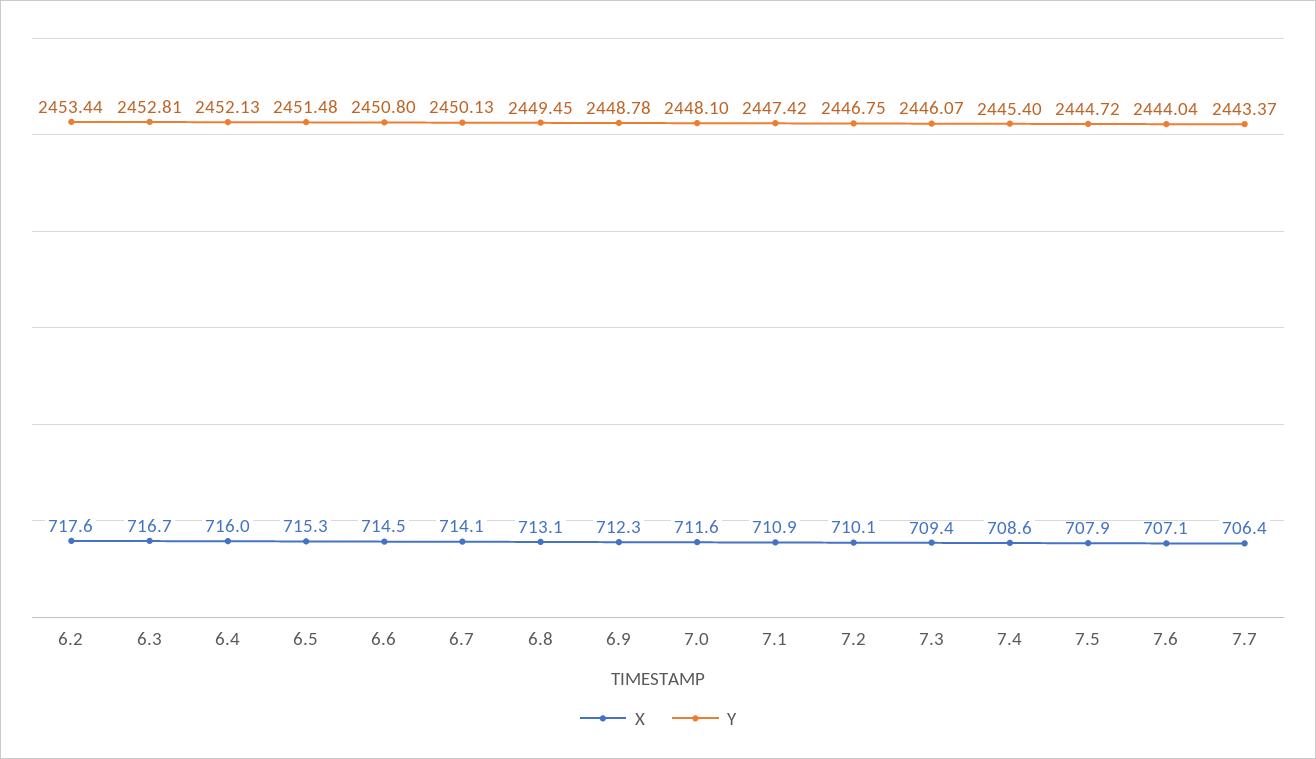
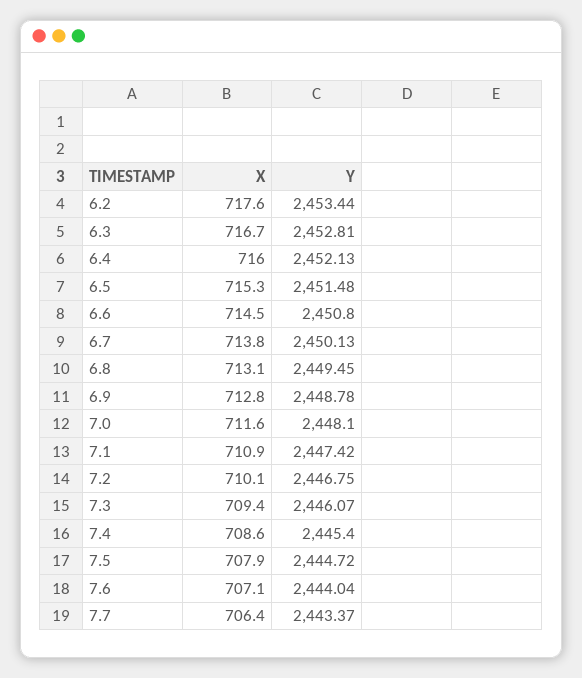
X, 6.7: 714.1 -> 713.8
X, 6.9: 712.3 -> 712.8

